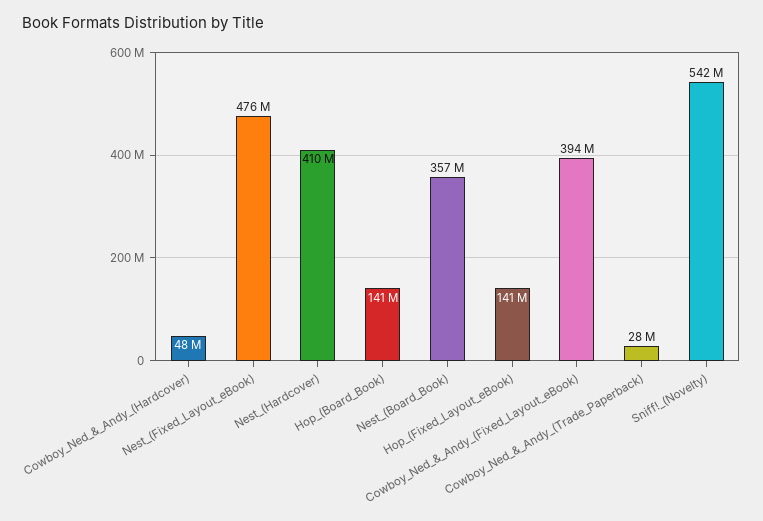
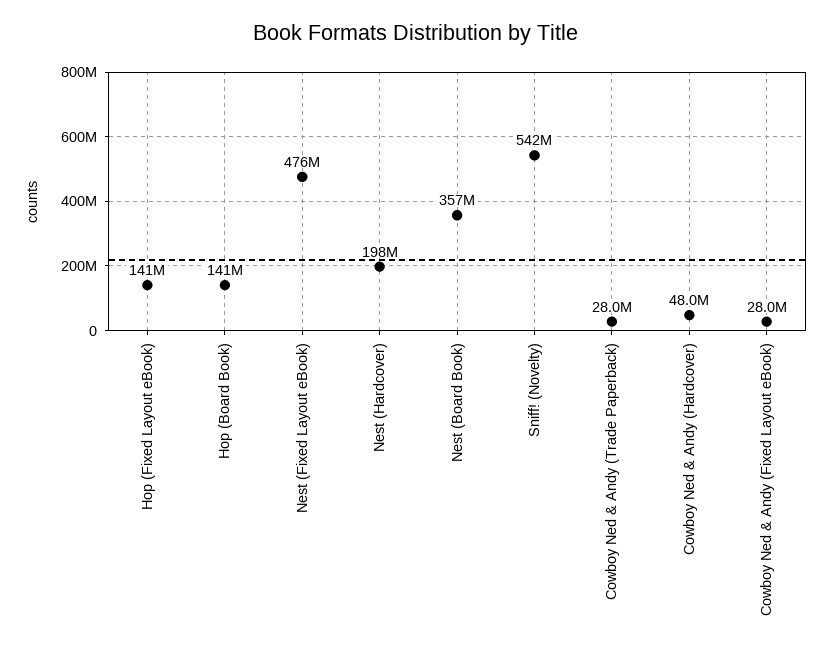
Nest_(Hardcover): 410000000 -> 198000000
Cowboy_Ned_&_Andy_(Fixed_Layout_eBook): 394000000 -> 28000000

